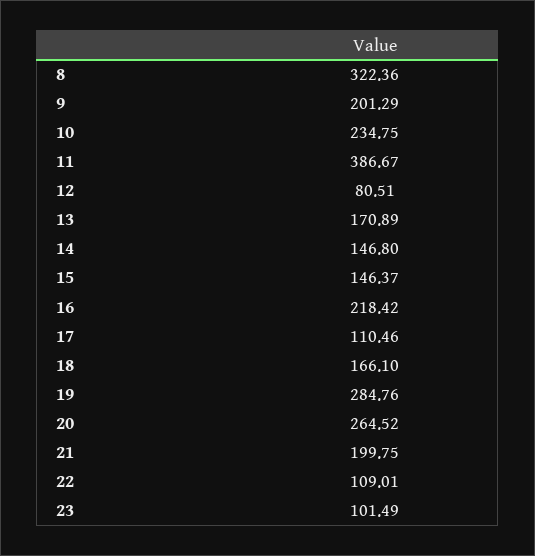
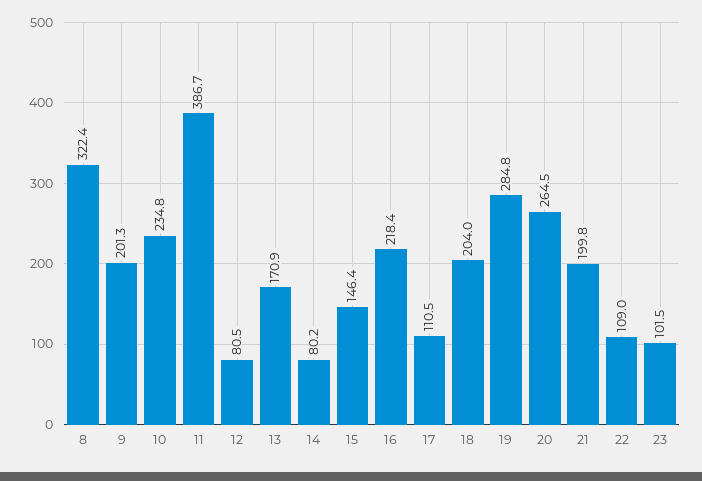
14: 146.8 -> 80.2
18: 166.1 -> 204

